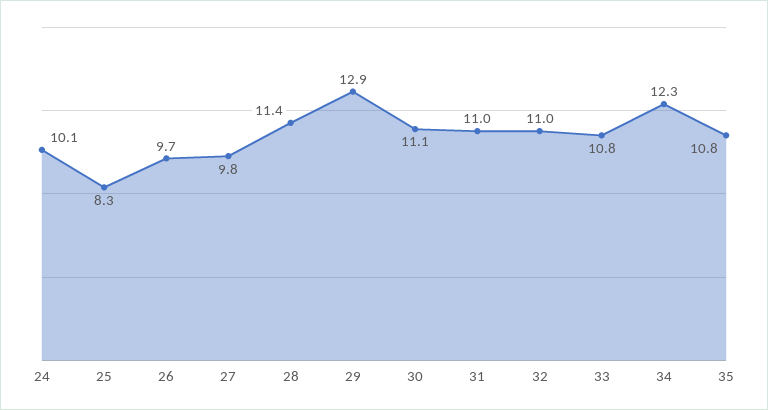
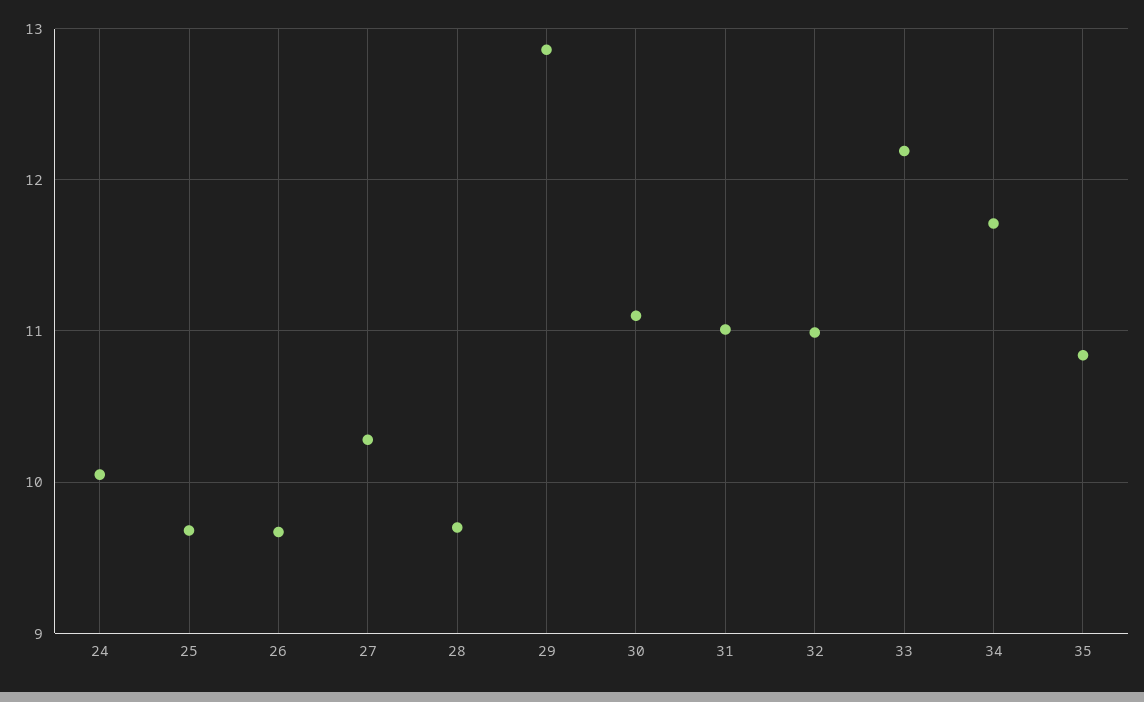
25: 8.3 -> 9.7
27: 9.8 -> 10.3
28: 11.4 -> 9.7
33: 10.8 -> 12.2
34: 12.3 -> 11.7

